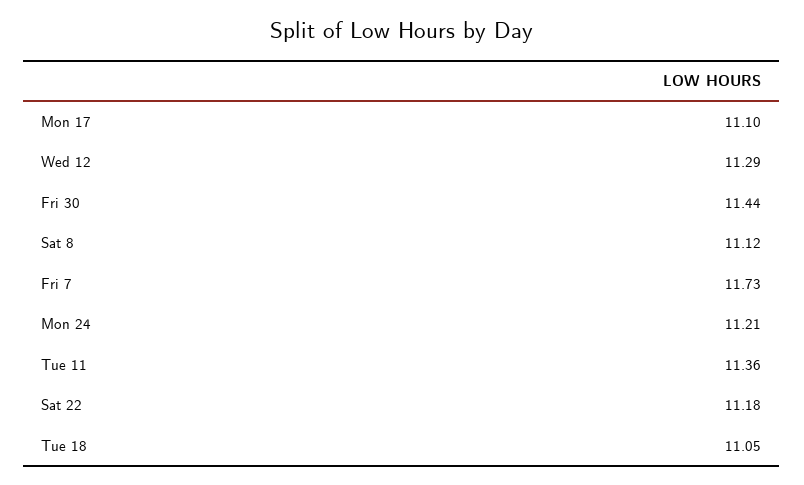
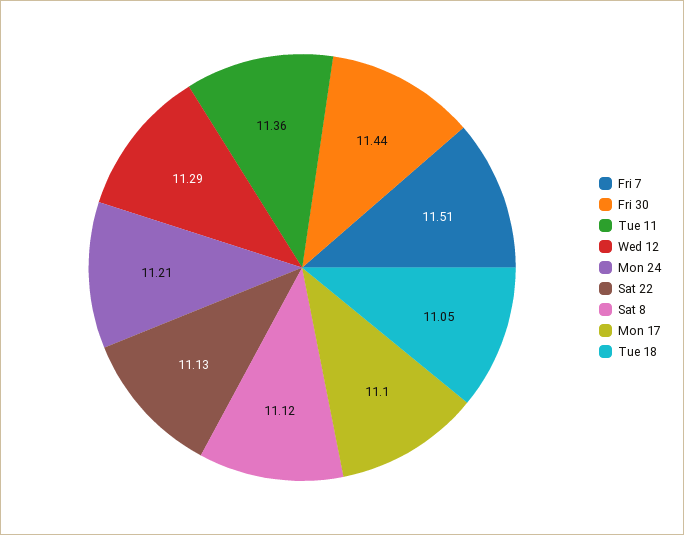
Fri 7: 11.73 -> 11.51
Sat 22: 11.18 -> 11.13

